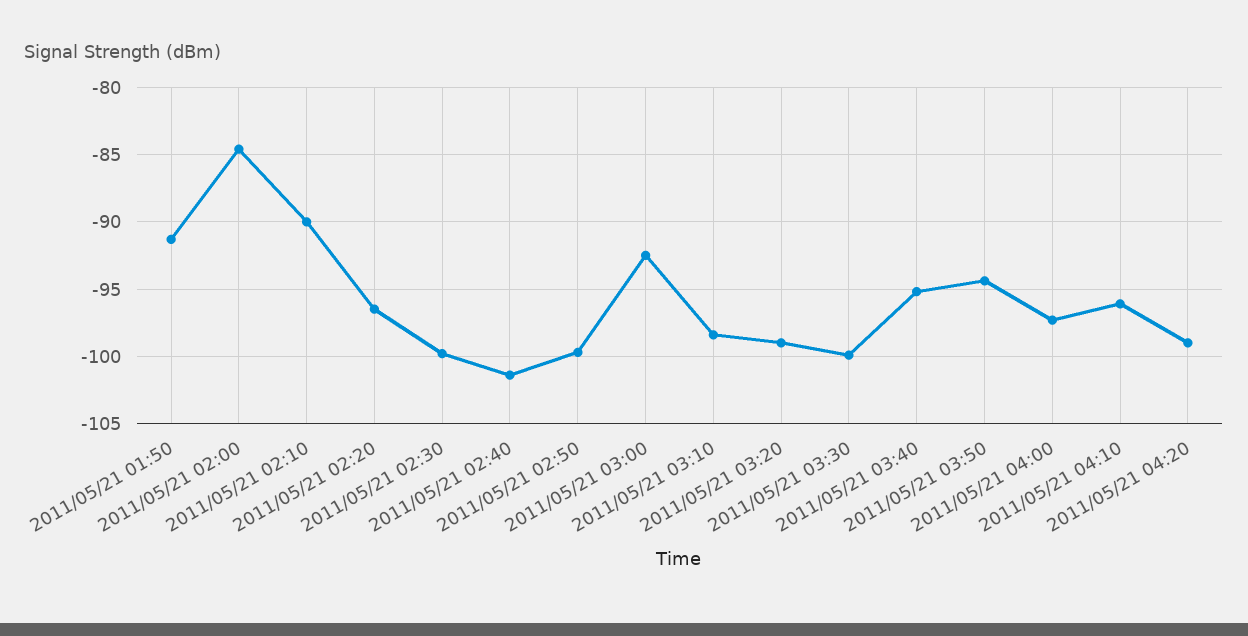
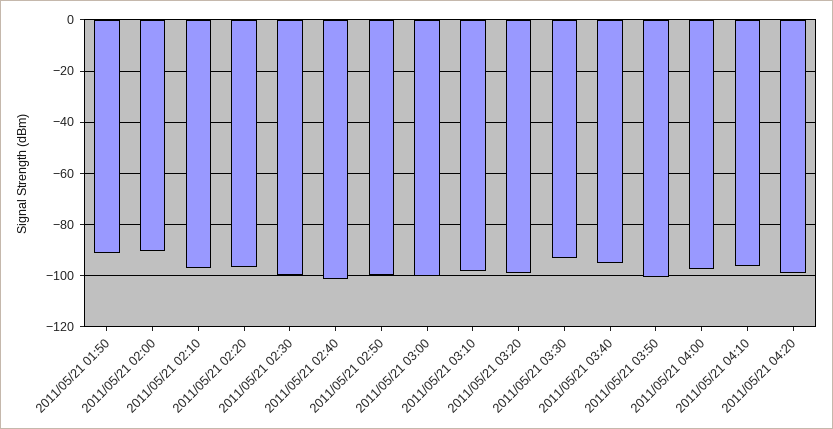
2011/05/21 02:00: -84.5 -> -90
2011/05/21 02:10: -90 -> -97.5
2011/05/21 03:00: -92.5 -> -100
2011/05/21 03:30: -100 -> -92.5
2011/05/21 03:50: -94.5 -> -100

